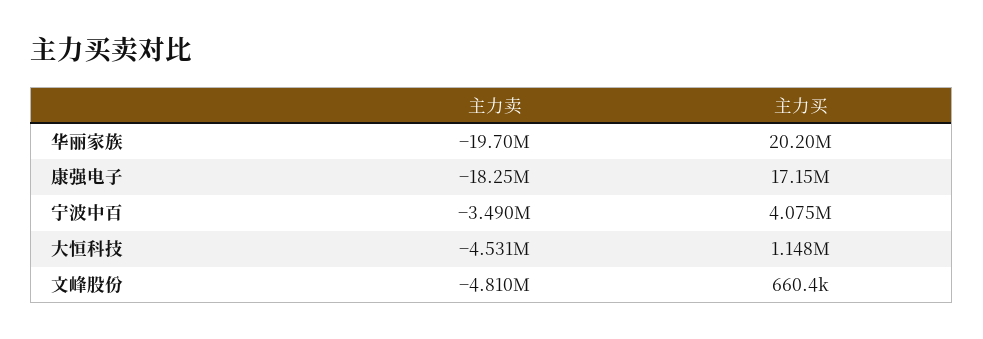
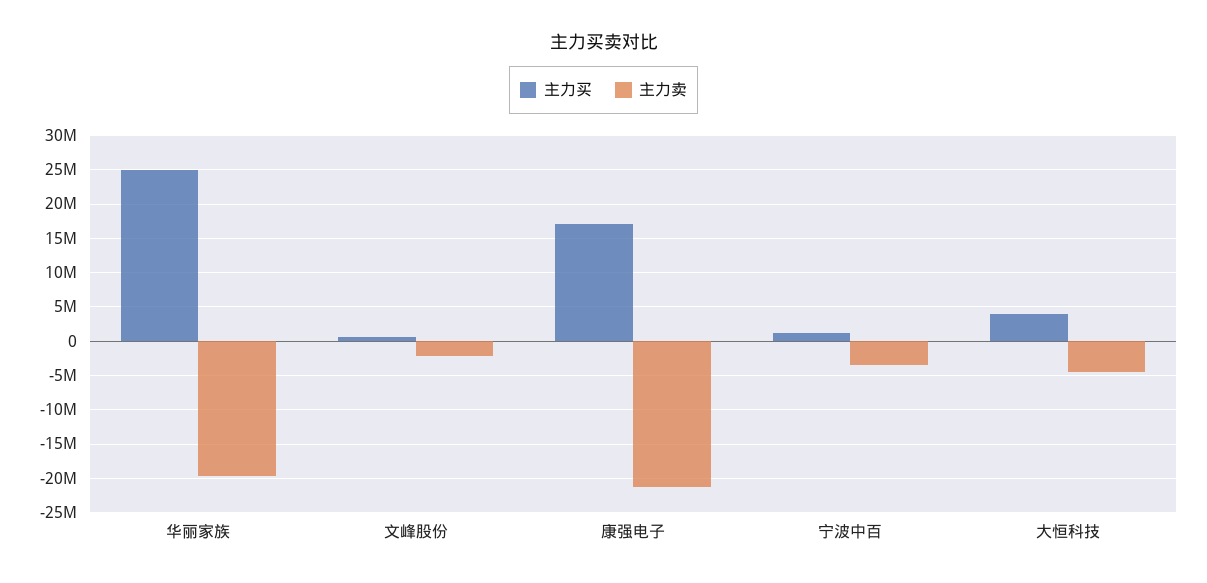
主力买, 华丽家族: 20200000 -> 25000000
主力卖, 康强电子: -18250000 -> -21000000
主力买, 宁波中百: 4075000 -> 1000000
主力买, 大恒科技: 1148000 -> 4000000
主力卖, 文峰股份: -4810000 -> -2000000

